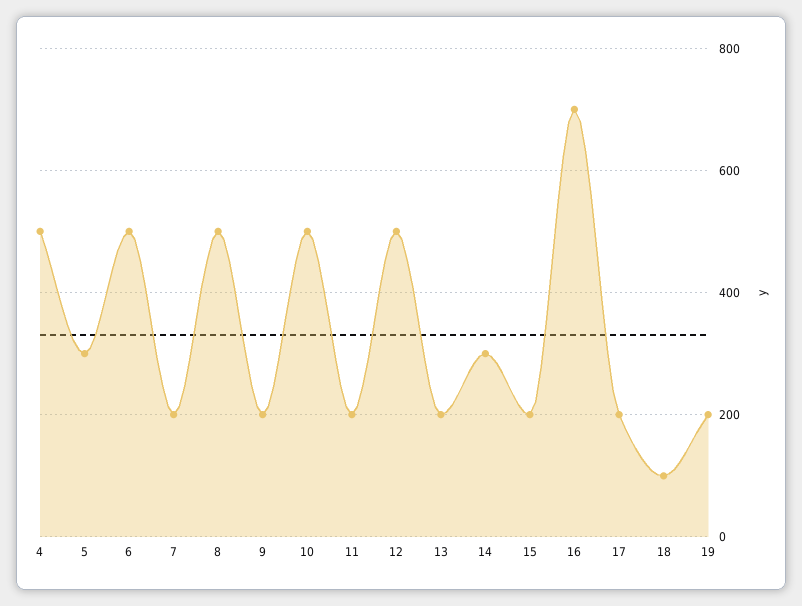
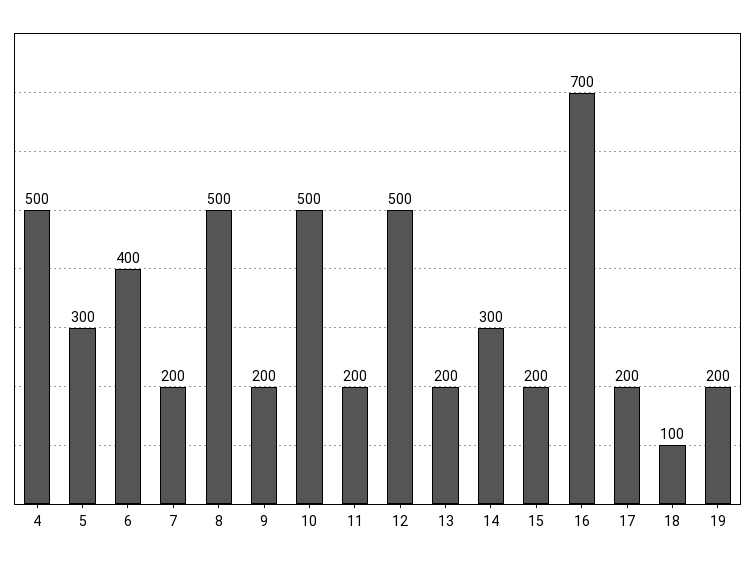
6: 500 -> 400

